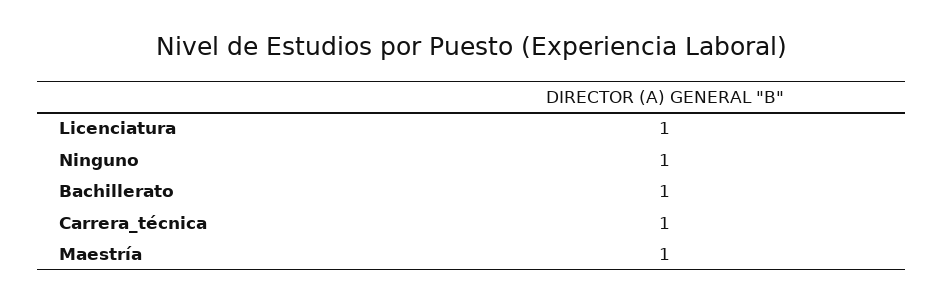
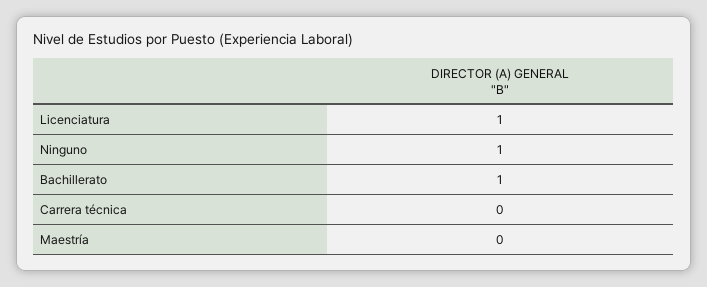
Carrera_técnica: 1 -> 0
Maestría: 1 -> 0

